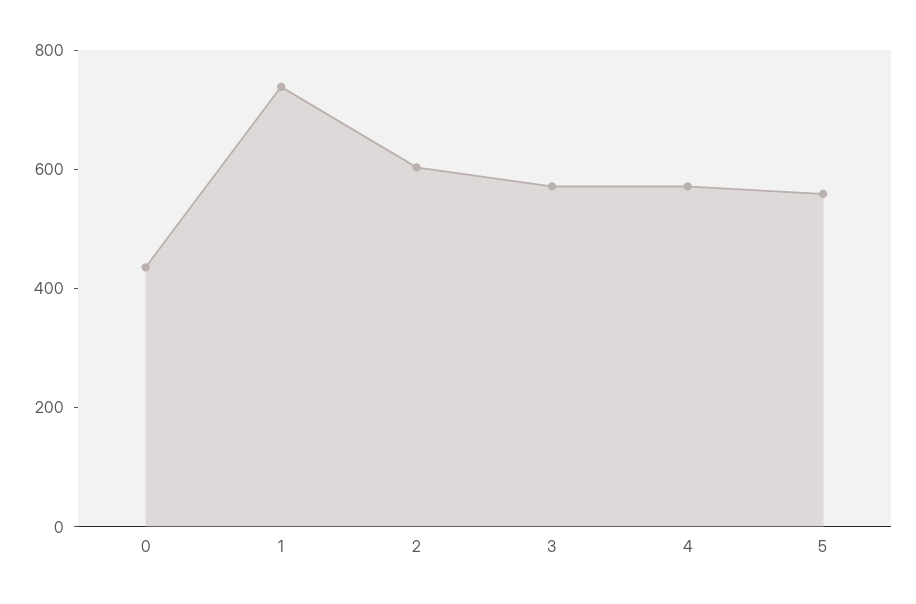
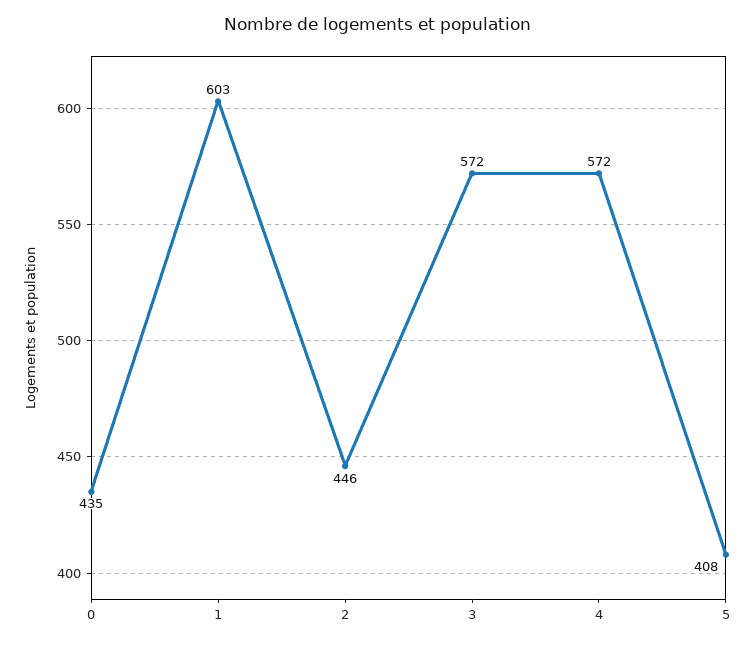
1: 750 -> 603
2: 600 -> 446
5: 550 -> 408

